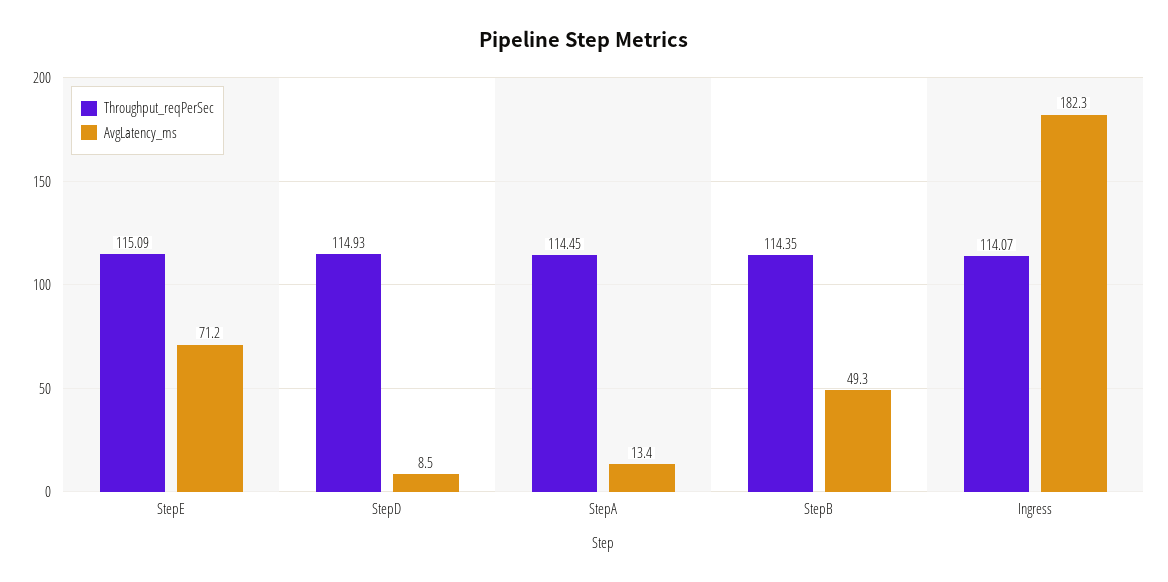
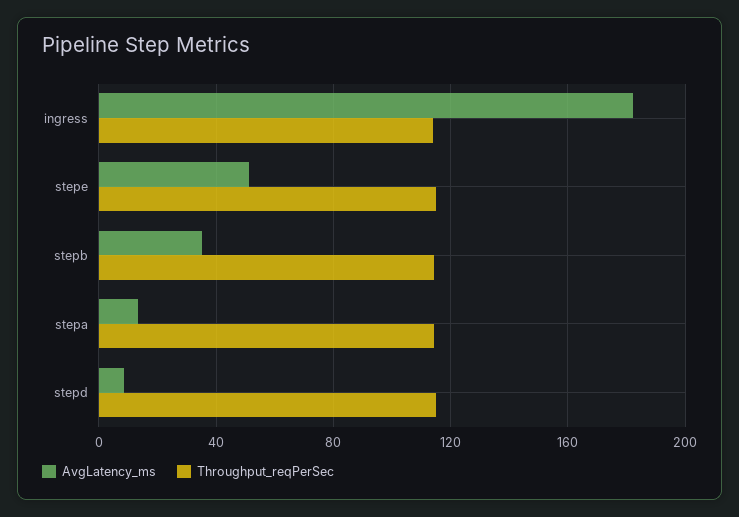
AvgLatency_ms, StepE: 71.2 -> 50
AvgLatency_ms, StepB: 49.3 -> 35

